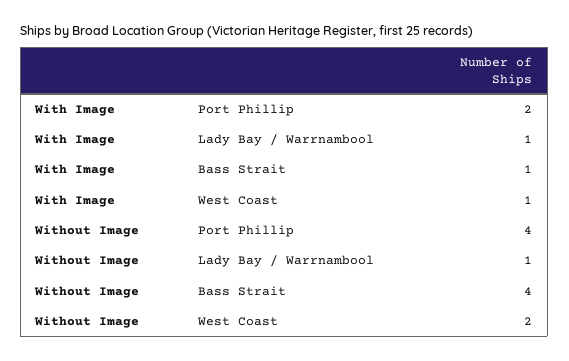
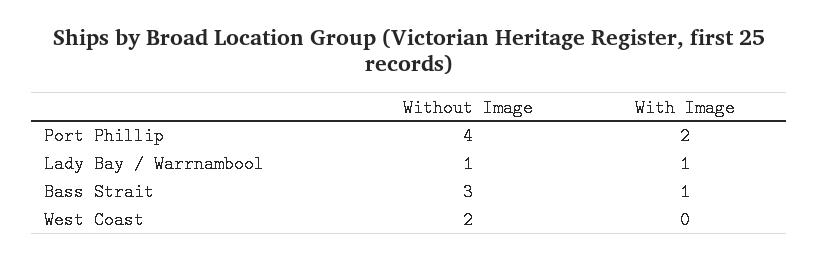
With Image, West Coast: 1 -> 0
Without Image, Bass Strait: 4 -> 3

